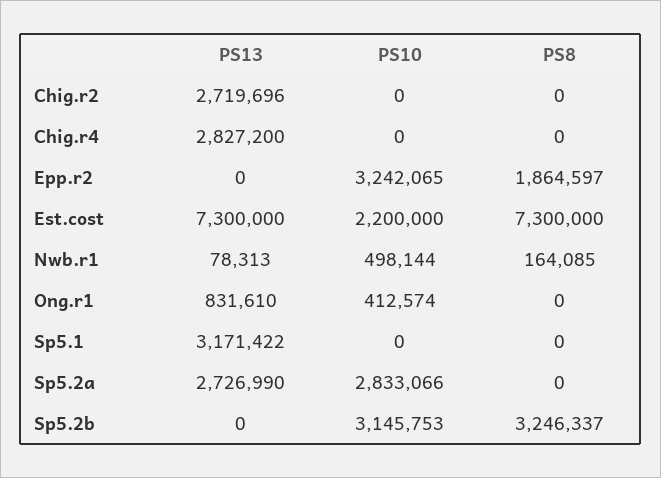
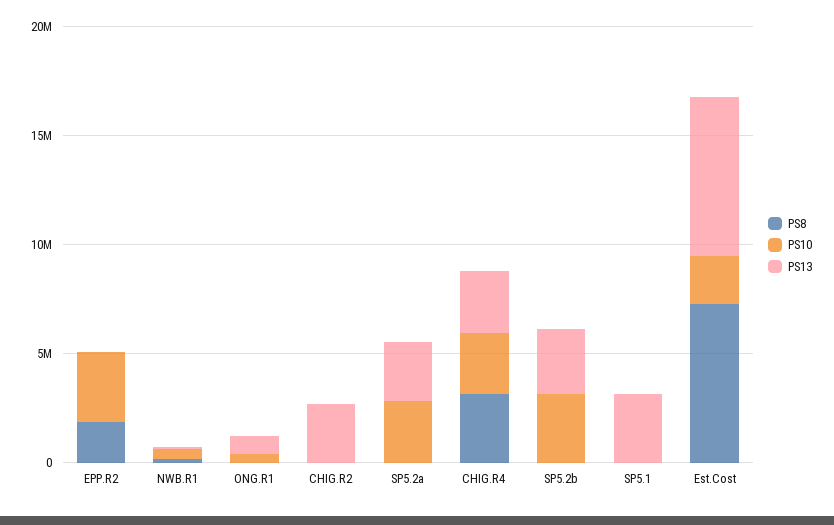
PS10, Chig.r4: 0 -> 3000000
PS8, Chig.r4: 0 -> 3000000
PS13, Sp5.2b: 0 -> 3000000
PS8, Sp5.2b: 3246337 -> 0

